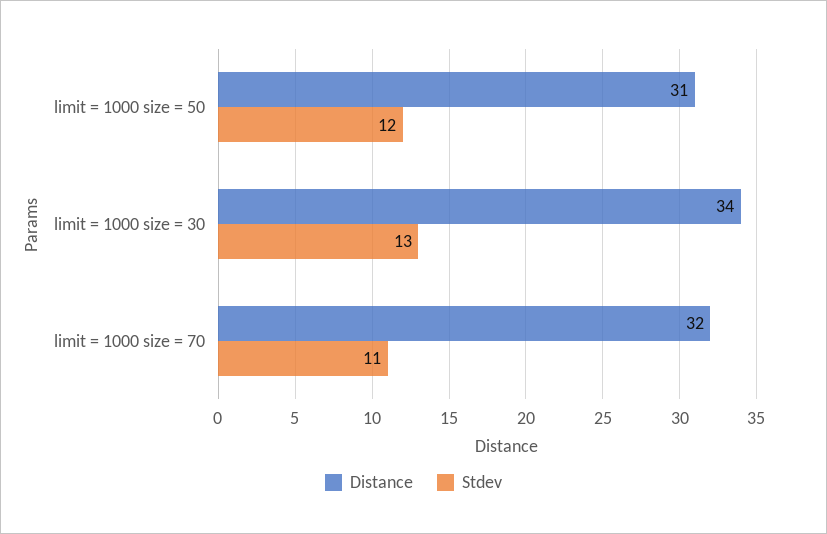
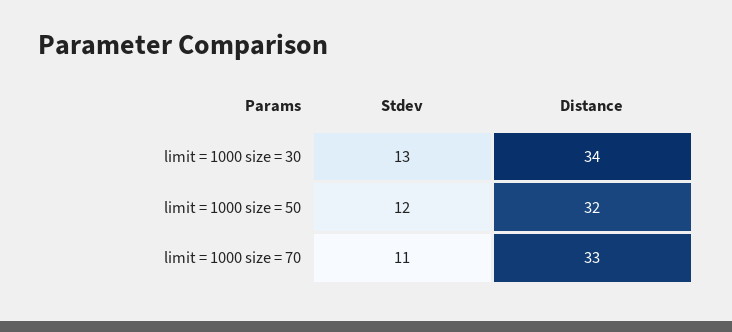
Distance, limit = 1000 size = 50: 31 -> 32
Distance, limit = 1000 size = 70: 32 -> 33

